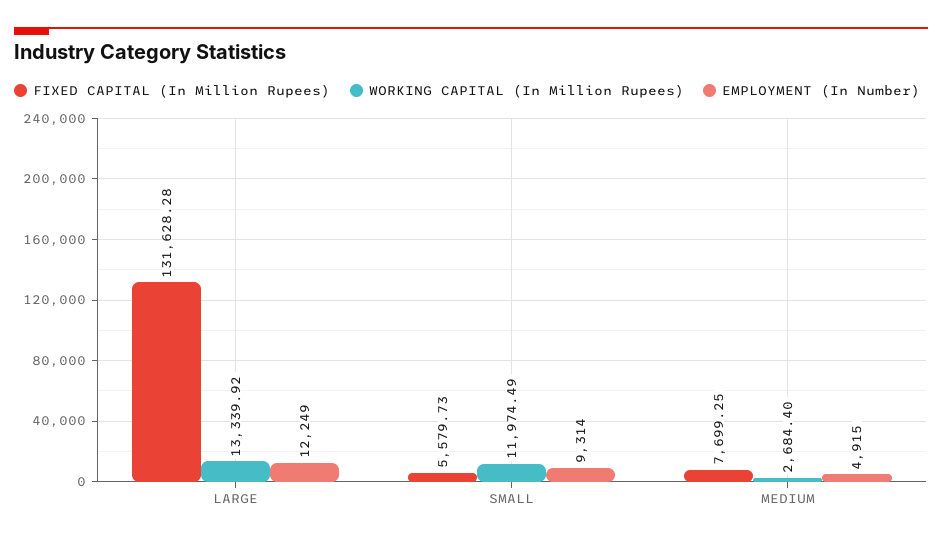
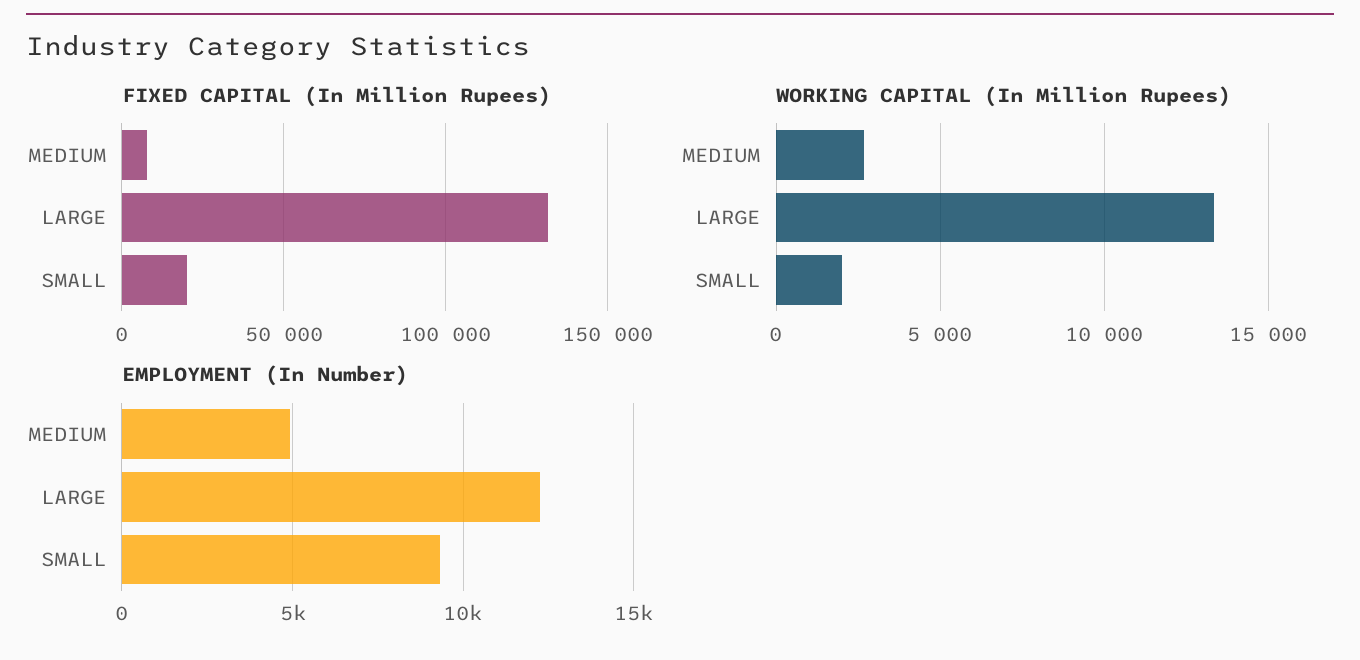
FIXED CAPITAL (In Million Rupees), SMALL: 5579.73 -> 20000
WORKING CAPITAL (In Million Rupees), SMALL: 11974.49 -> 2000

